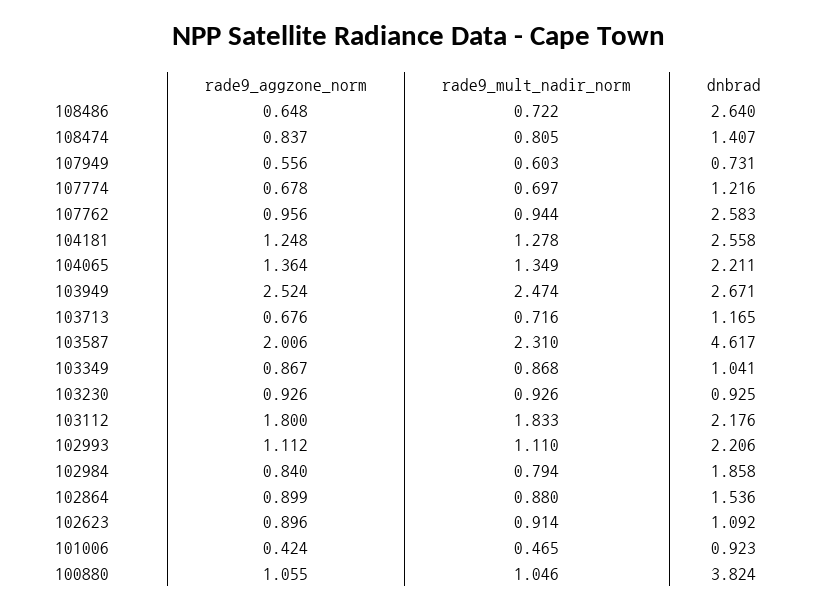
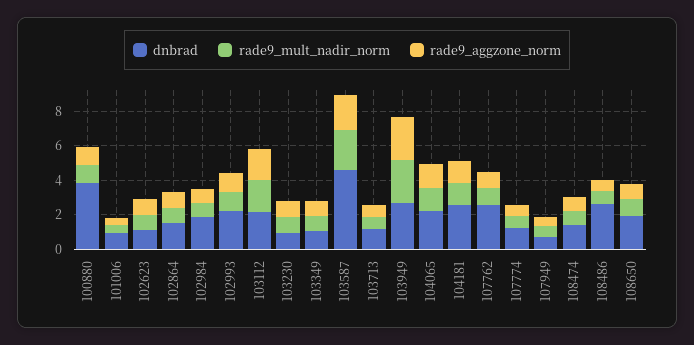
dnbrad, 108650: none -> 2
rade9_mult_nadir_norm, 108650: none -> 1
rade9_aggzone_norm, 108650: none -> 1

